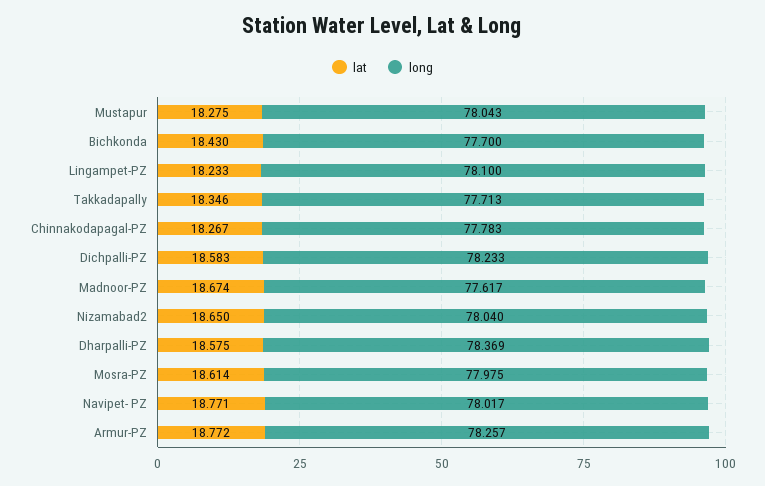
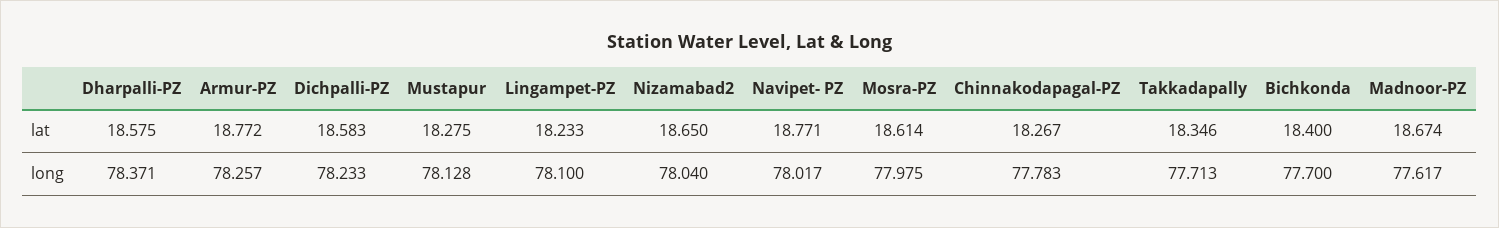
long, Mustapur: 78.043 -> 78.128
lat, Bichkonda: 18.43 -> 18.4
long, Dharpalli-PZ: 78.369 -> 78.371

